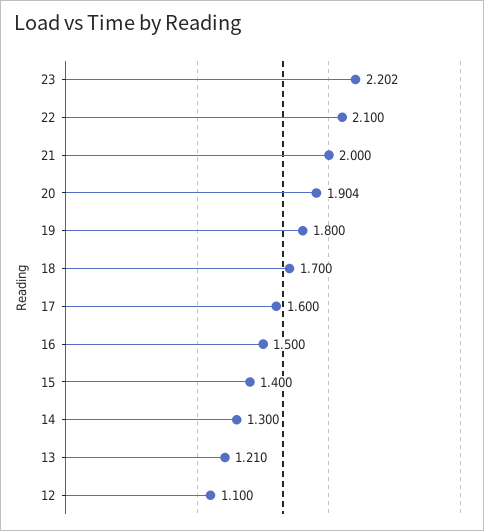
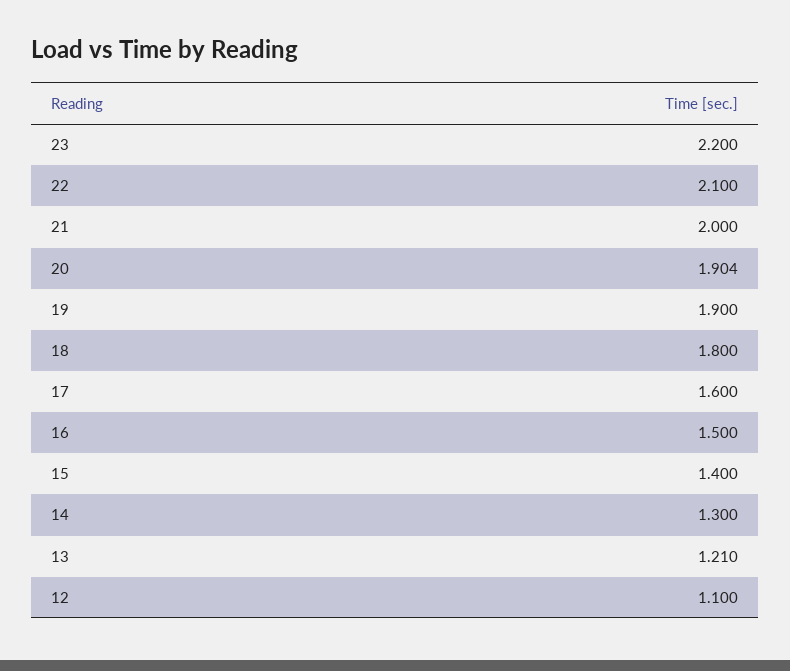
23: 2.202 -> 2.2
19: 1.8 -> 1.9
18: 1.7 -> 1.8

